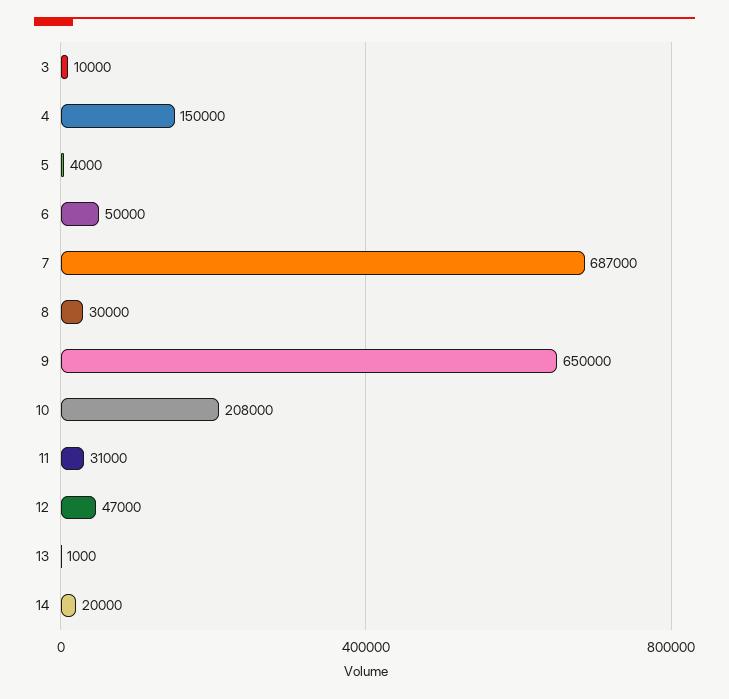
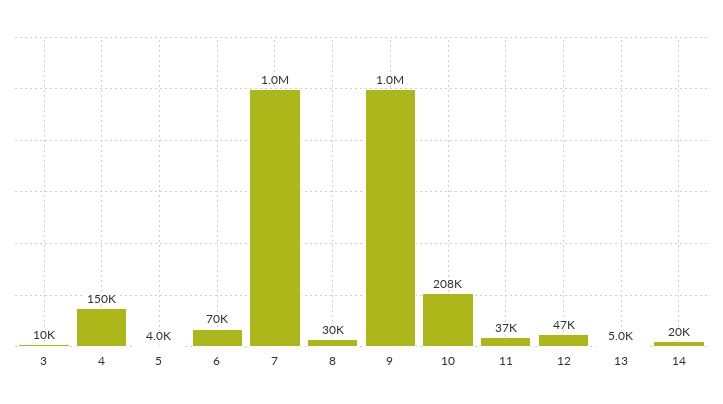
6: 50000 -> 70000
7: 687000 -> 1000000
9: 650000 -> 1000000
11: 31000 -> 37000
13: 1000 -> 5000

